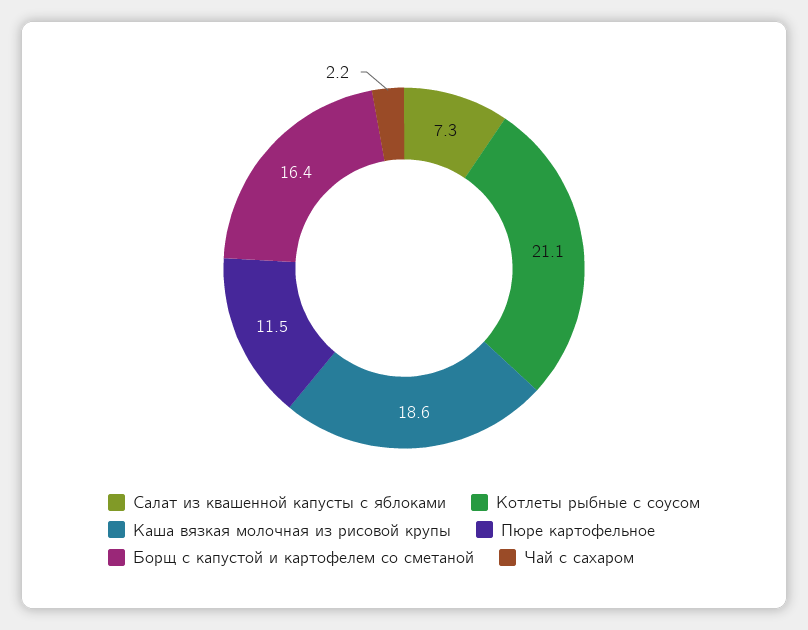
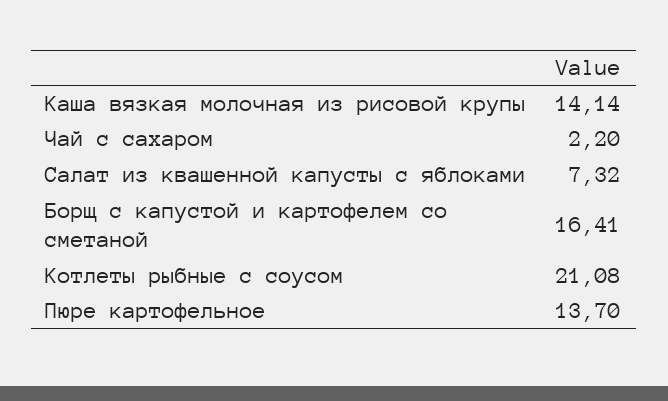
Каша вязкая молочная из рисовой крупы: 18.6 -> 14.14
Пюре картофельное: 11.5 -> 13.7

